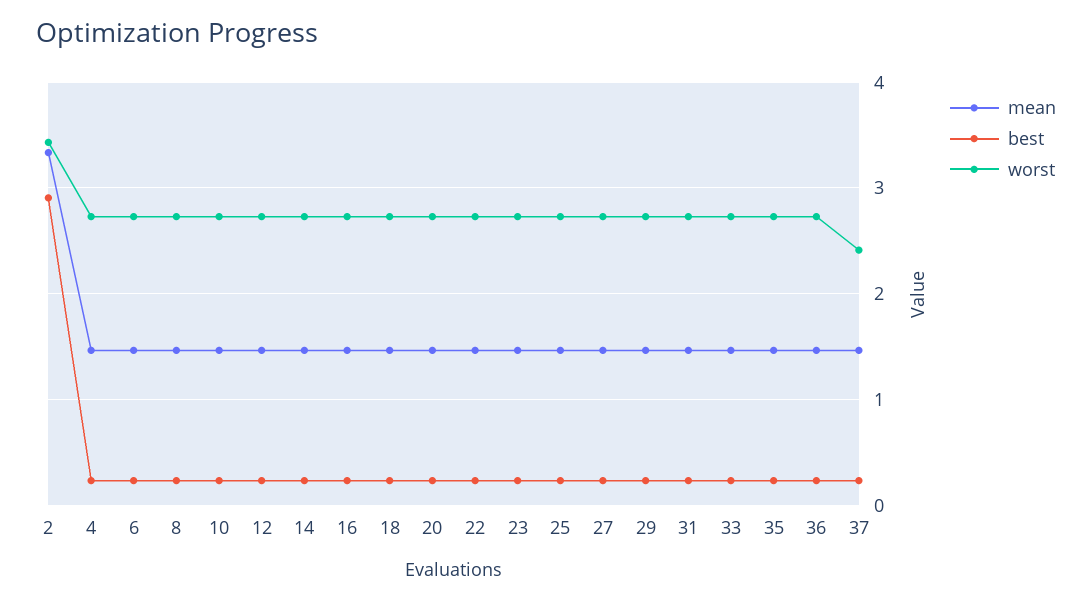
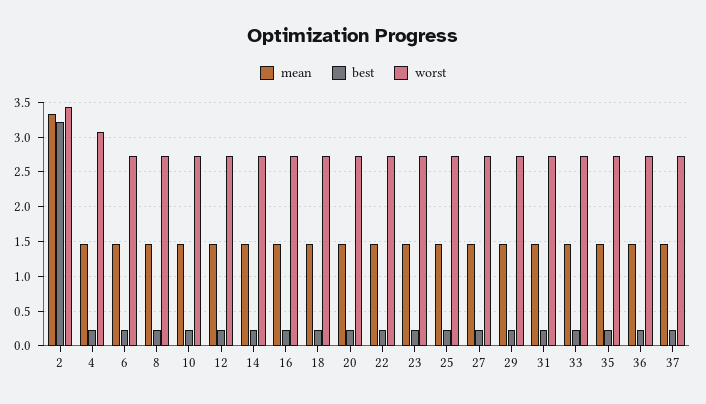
best, 2: 2.9 -> 3.2
worst, 4: 2.7 -> 3.1
worst, 37: 2.4 -> 2.7

